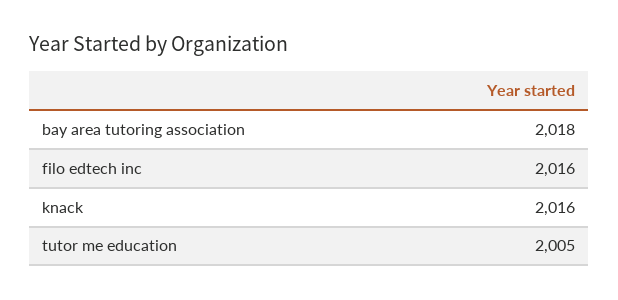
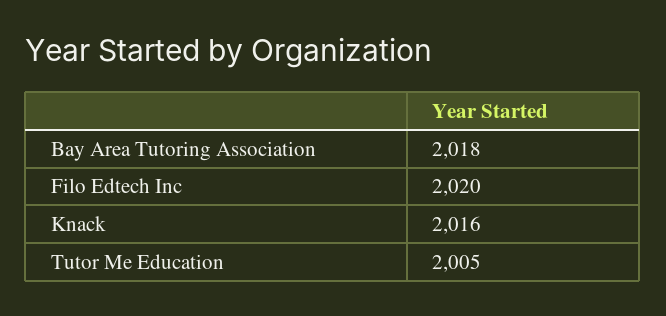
filo edtech inc: 2016 -> 2020

